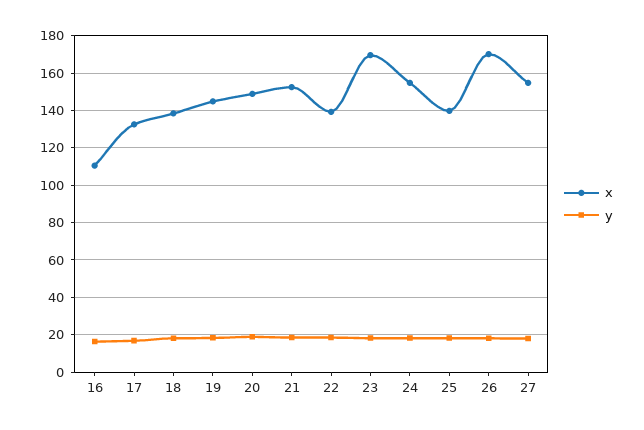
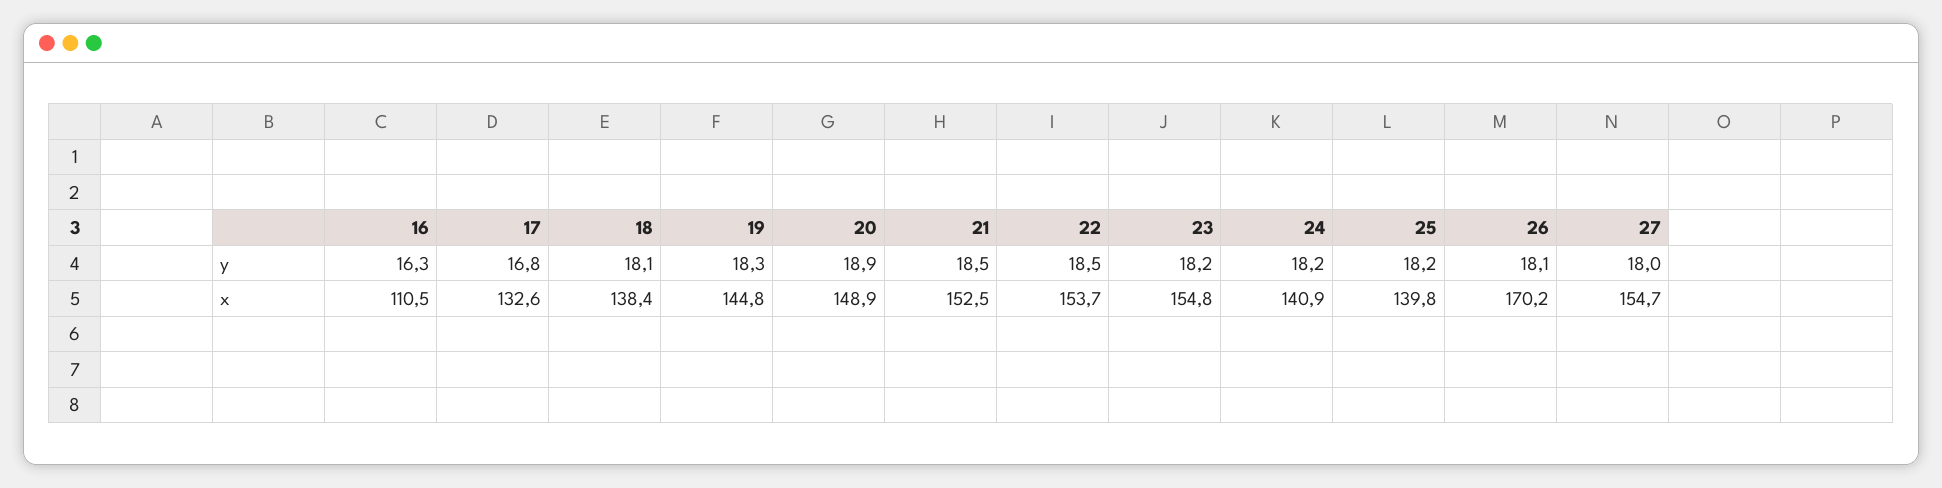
x, 22: 140 -> 153.7
x, 23: 170 -> 154.8
x, 24: 155 -> 140.9

